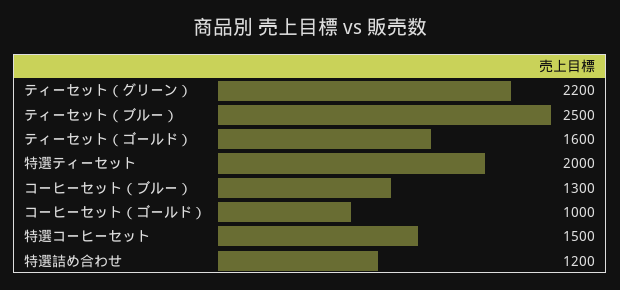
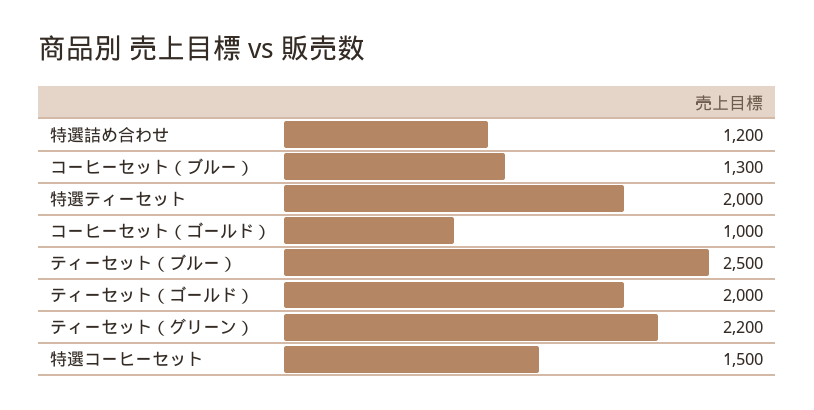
ティーセット（ゴールド）: 1600 -> 2000

